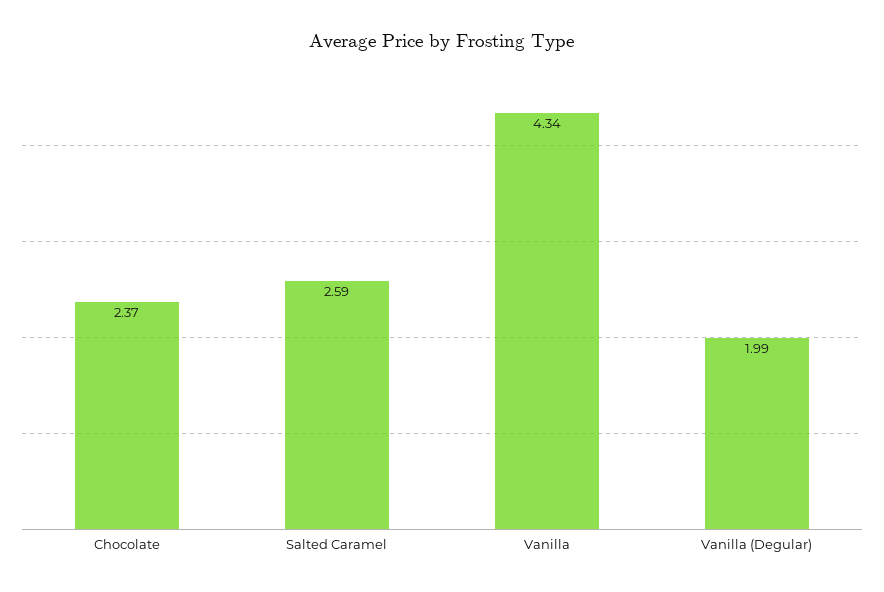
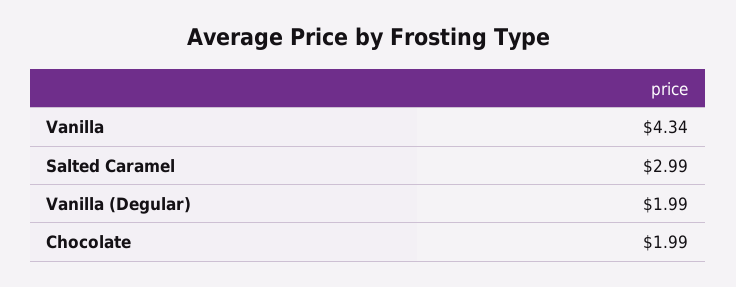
Chocolate: 2.37 -> 1.99
Salted Caramel: 2.59 -> 2.99

